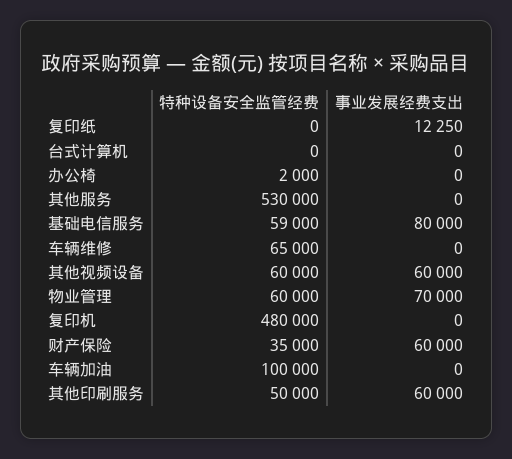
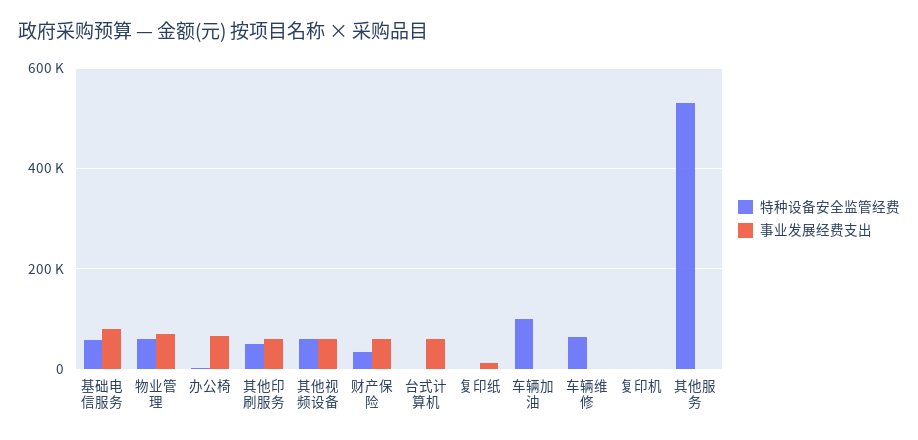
事业发展经费支出, 台式计算机: 0 -> 60000
事业发展经费支出, 办公椅: 0 -> 60000
特种设备安全监管经费, 复印机: 480000 -> 0

